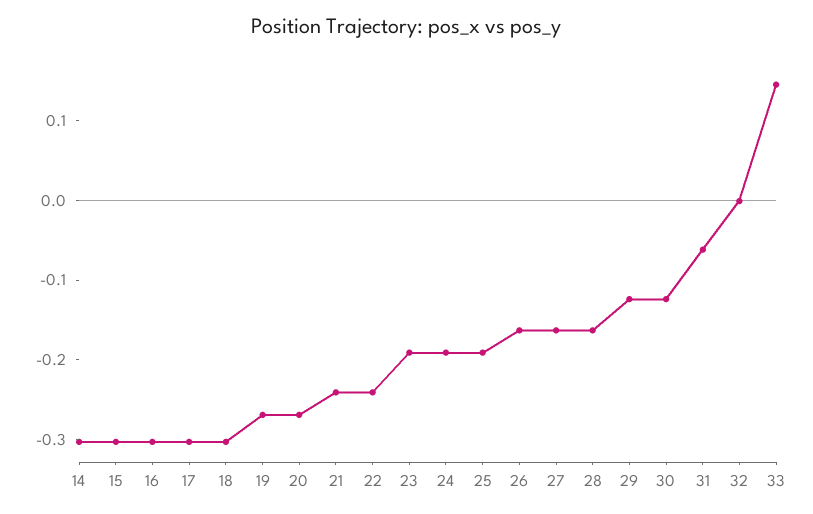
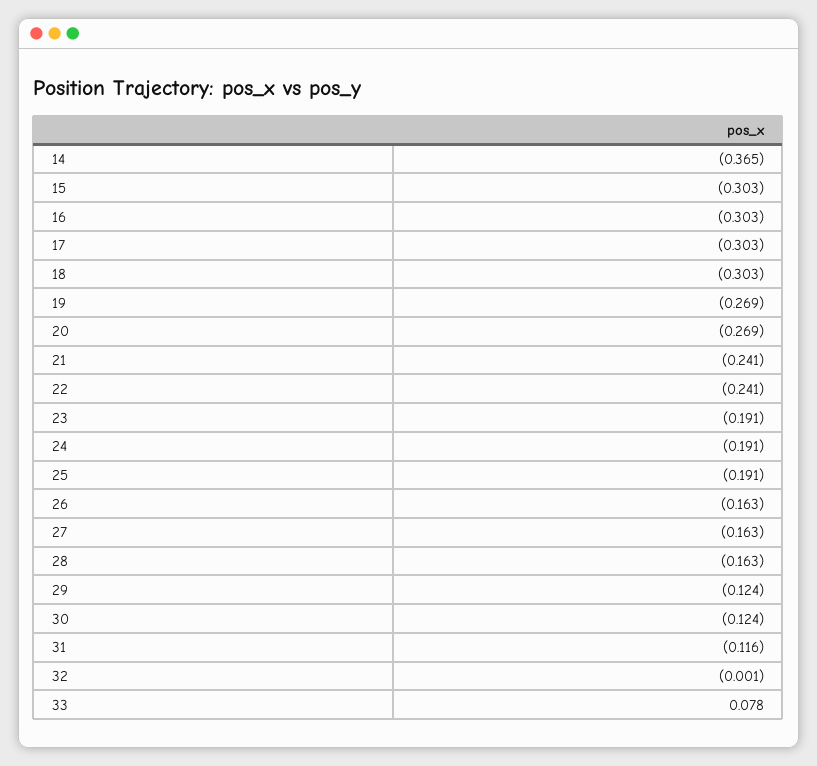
14: -0.3 -> -0.365
31: -0.06 -> -0.116
33: 0.14 -> 0.078

